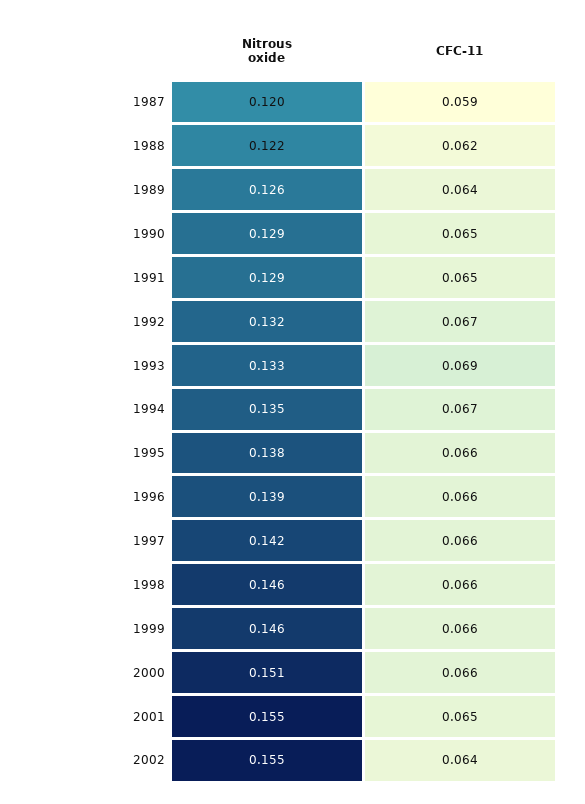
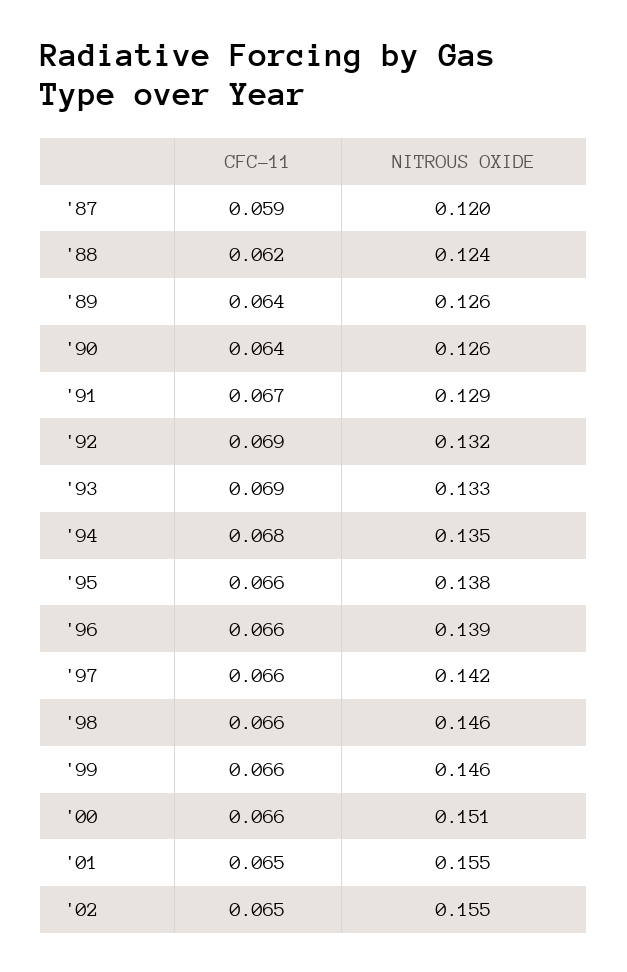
Nitrous oxide, 1988: 0.122 -> 0.124
Nitrous oxide, 1990: 0.129 -> 0.126
CFC-11, 1990: 0.065 -> 0.064
CFC-11, 1991: 0.065 -> 0.067
CFC-11, 1992: 0.067 -> 0.069
CFC-11, 1994: 0.067 -> 0.068
CFC-11, 2002: 0.064 -> 0.065

